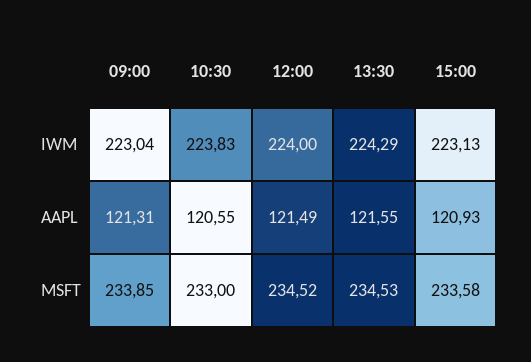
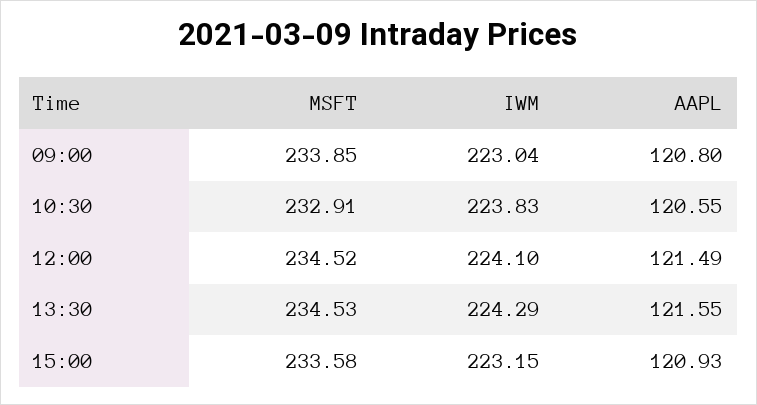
12:00, IWM: 224 -> 224.1
15:00, IWM: 223.13 -> 223.15
09:00, AAPL: 121.31 -> 120.8
10:30, MSFT: 233 -> 232.91

